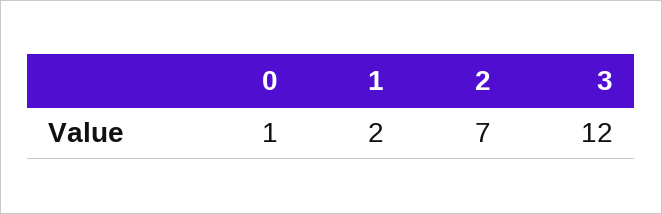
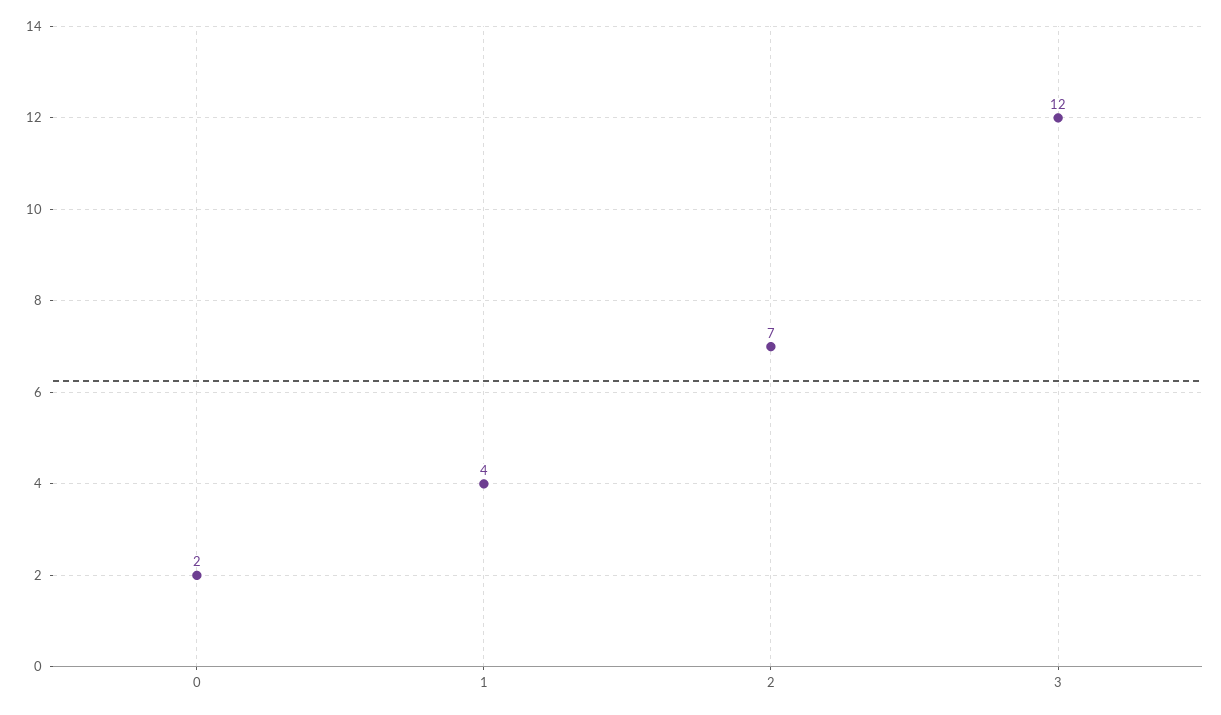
0: 1 -> 2
1: 2 -> 4

